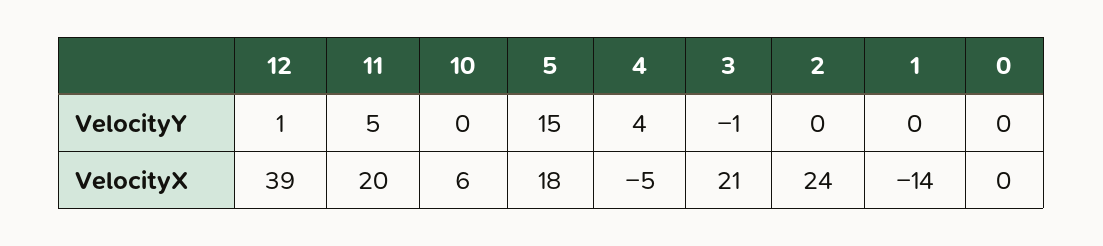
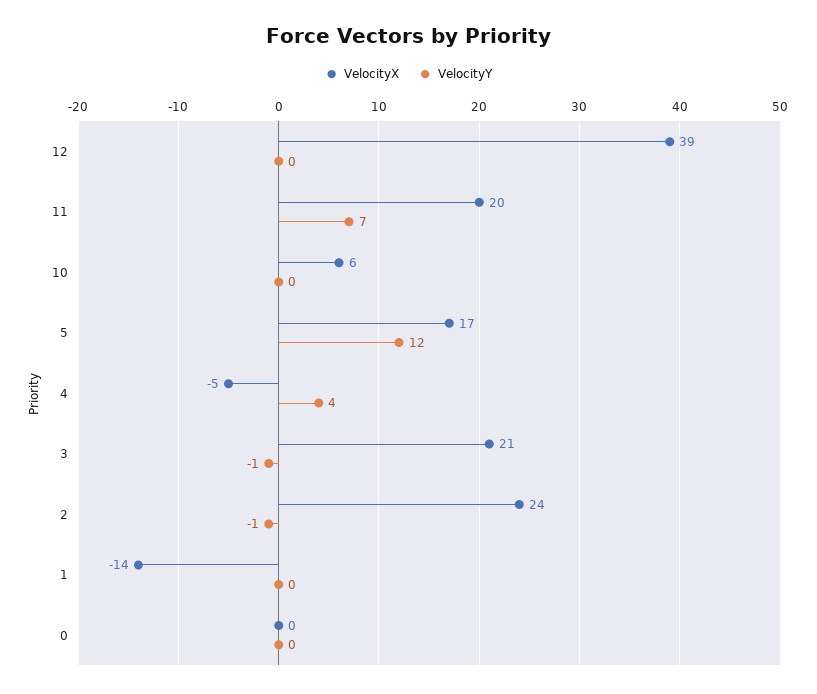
VelocityY, 12: 1 -> 0
VelocityY, 11: 5 -> 7
VelocityY, 5: 15 -> 12
VelocityY, 2: 0 -> -1
VelocityX, 5: 18 -> 17

